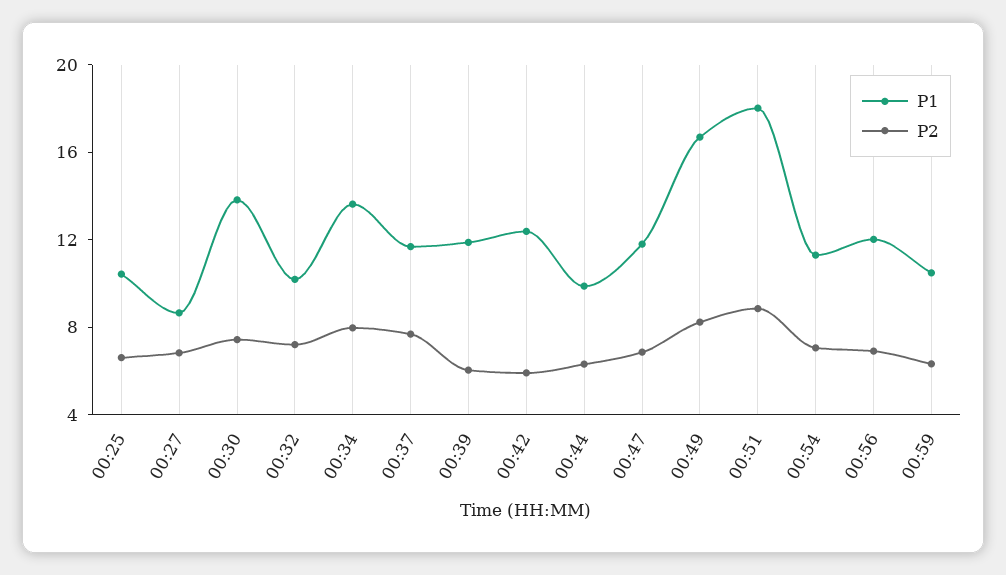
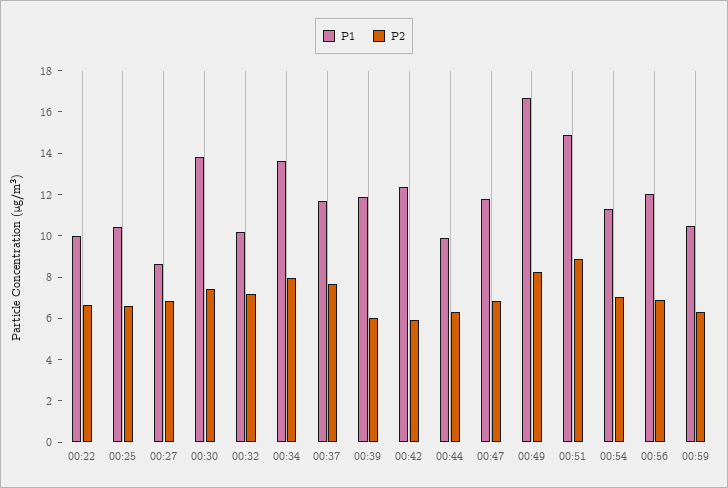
P1, 00:51: 18 -> 15
P1, 00:22: none -> 10
P2, 00:22: none -> 6.5

